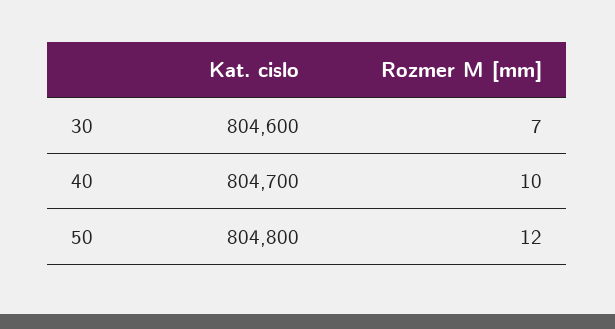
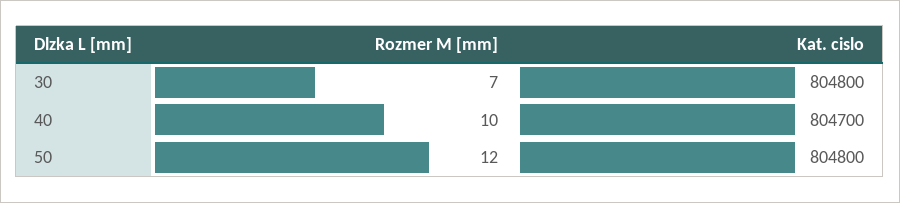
Kat. cislo, 30: 804600 -> 804800

